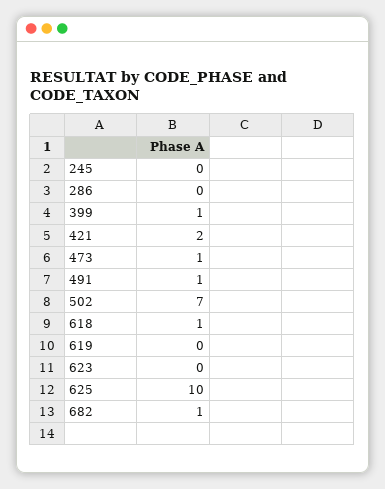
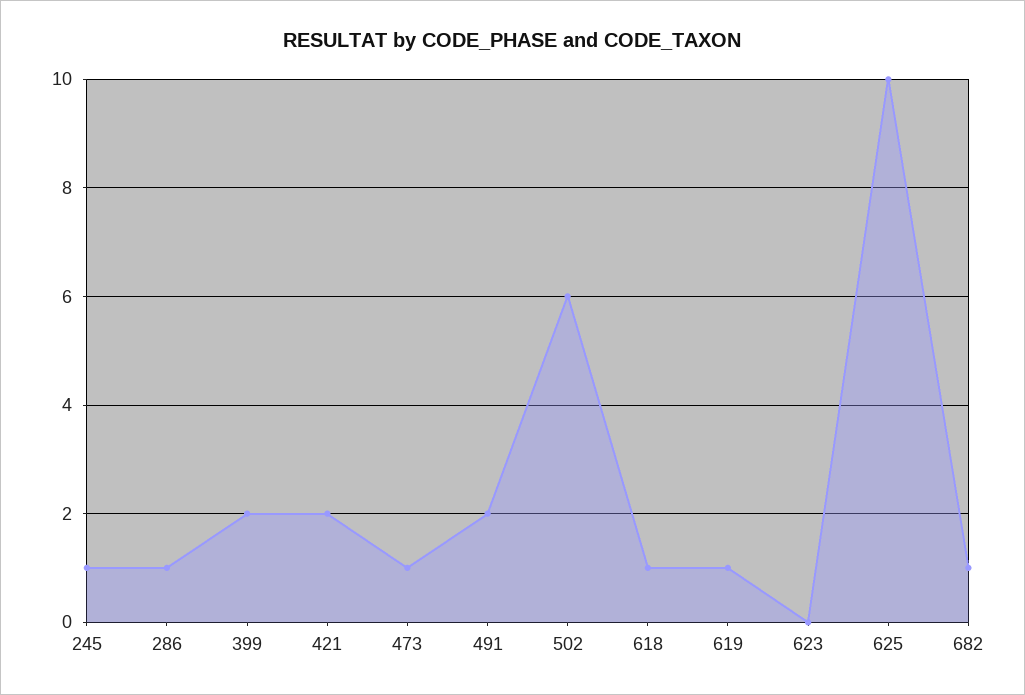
245: 0 -> 1
286: 0 -> 1
399: 1 -> 2
491: 1 -> 2
502: 7 -> 6
619: 0 -> 1

